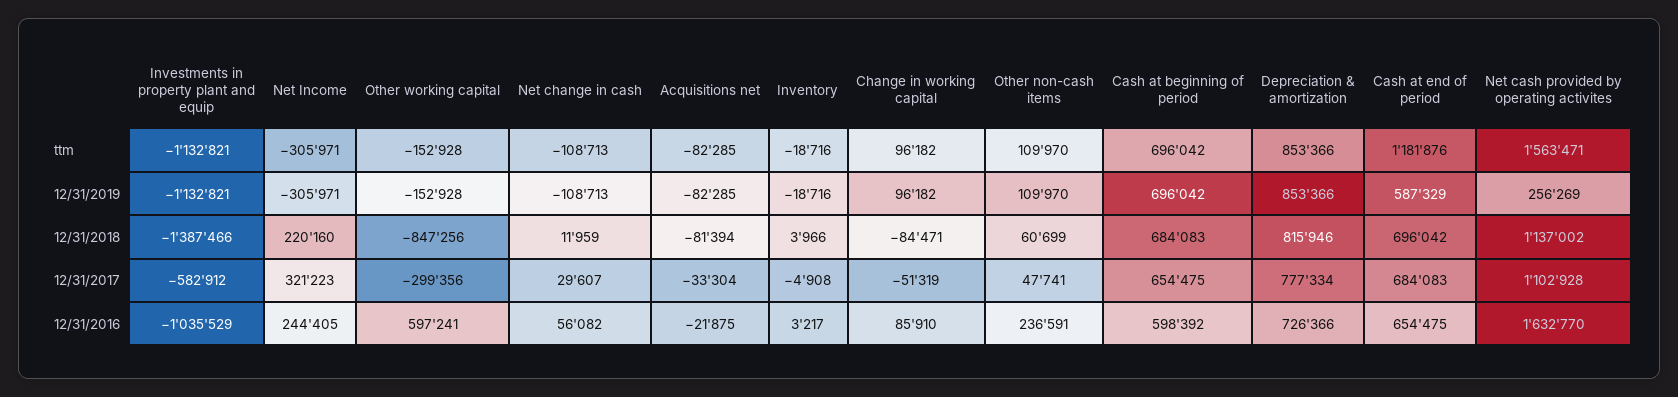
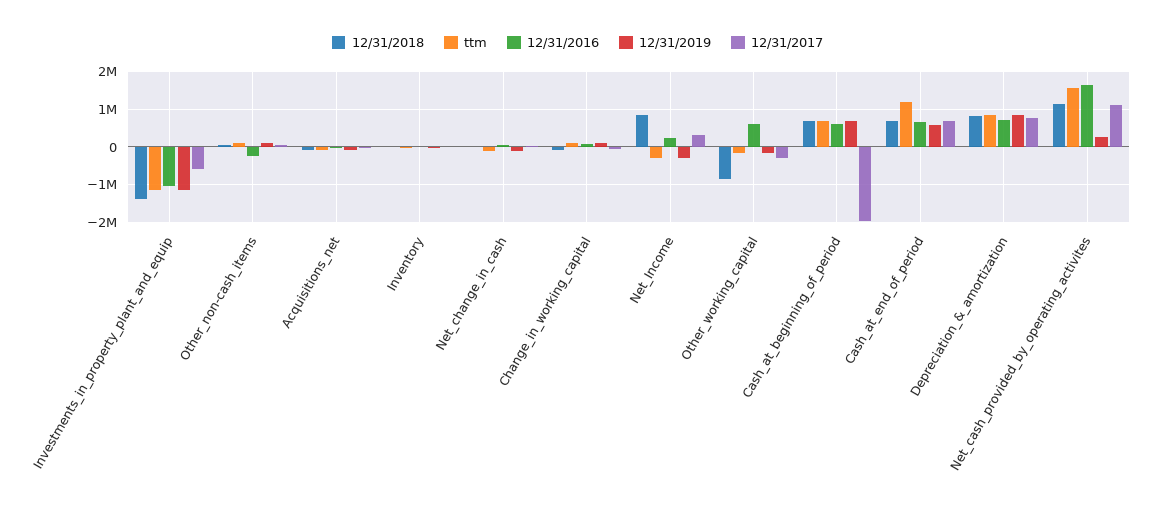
12/31/2018, Net Income: 220160 -> 800000
12/31/2017, Cash at beginning of period: 654475 -> -2000000
12/31/2016, Other non-cash items: 236591 -> -200000

